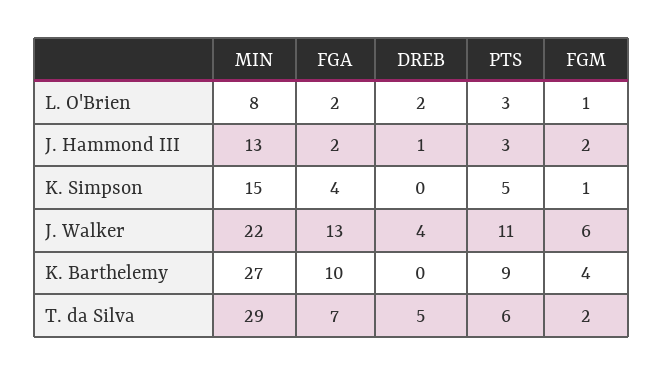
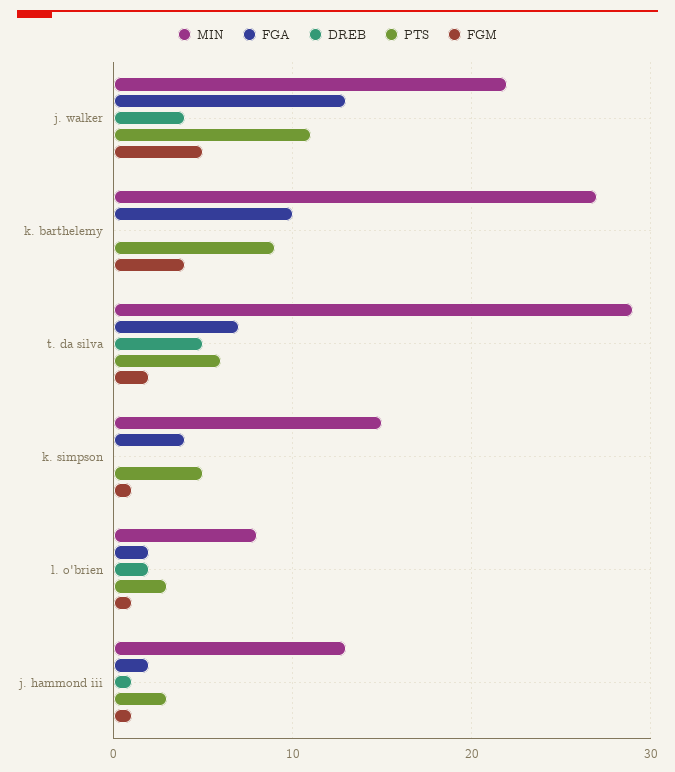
FGM, J. Hammond III: 2 -> 1
FGM, J. Walker: 6 -> 5

